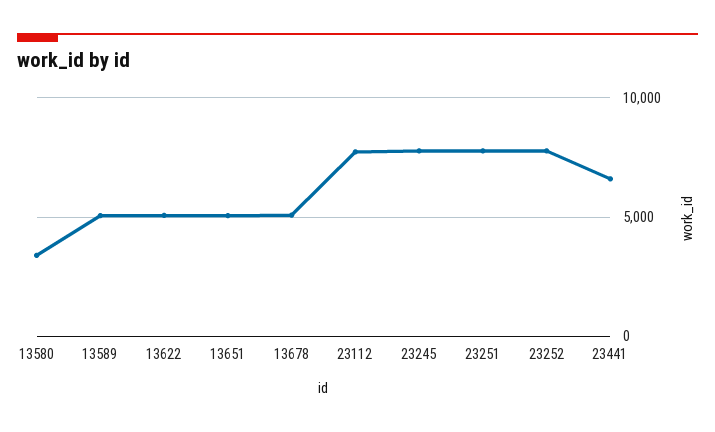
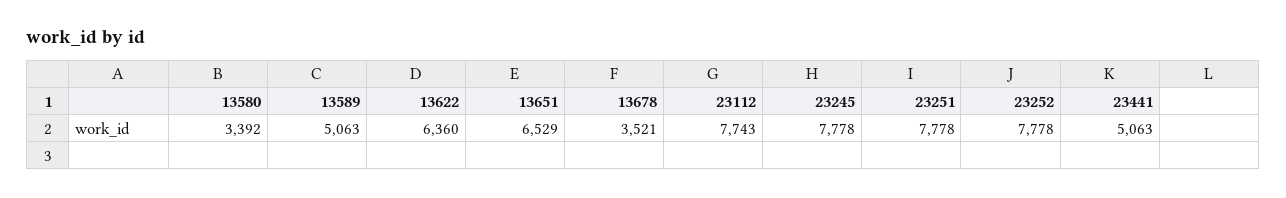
13622: 5000 -> 6360
13651: 5000 -> 6529
13678: 5000 -> 3521
23441: 6500 -> 5063

